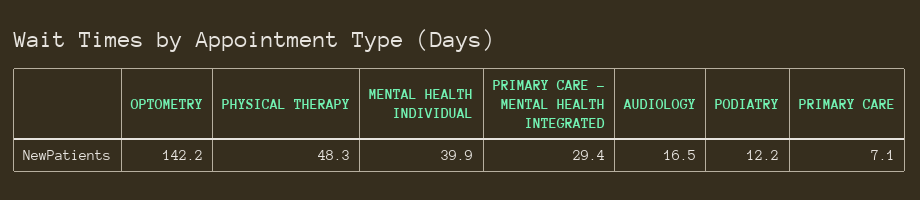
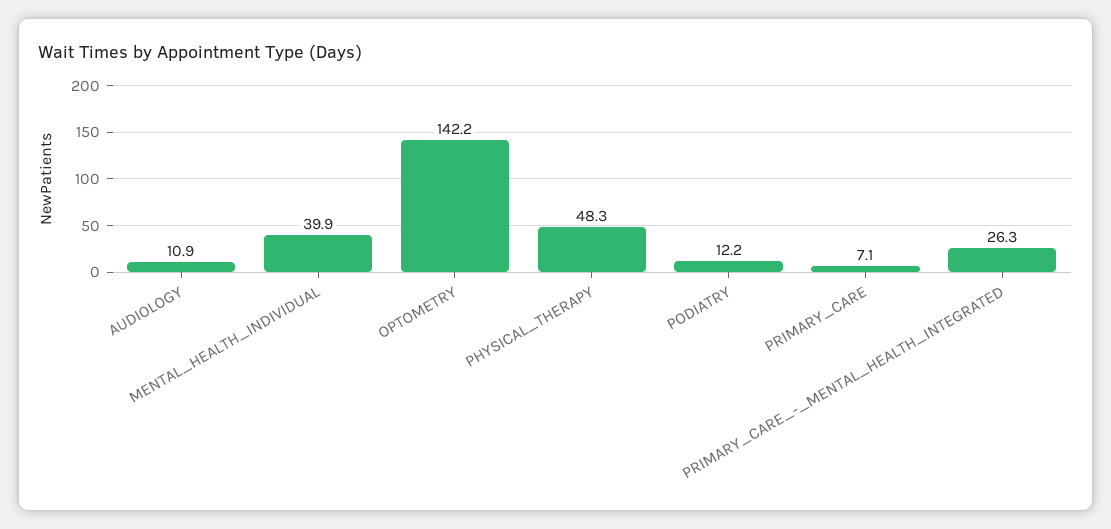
PRIMARY CARE - MENTAL HEALTH INTEGRATED: 29.4 -> 26.3
AUDIOLOGY: 16.5 -> 10.9

